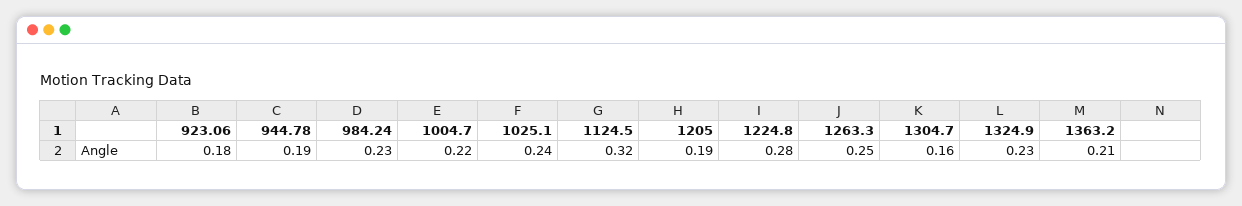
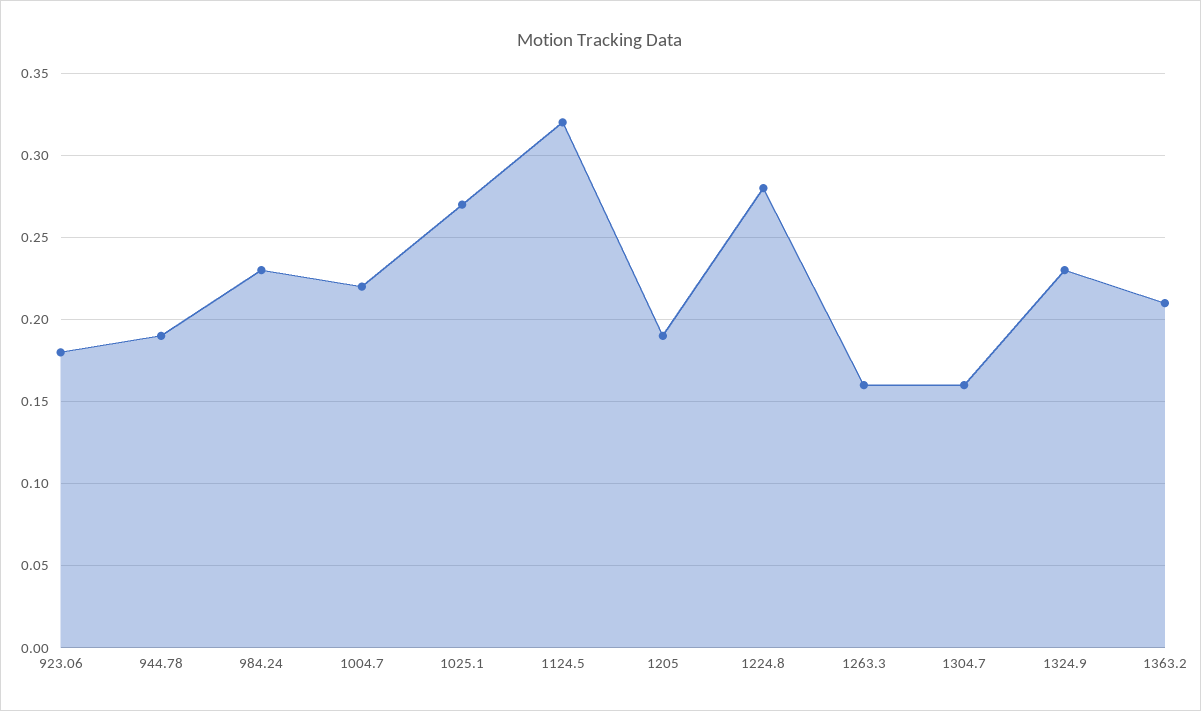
1025.1: 0.24 -> 0.27
1263.3: 0.25 -> 0.16

